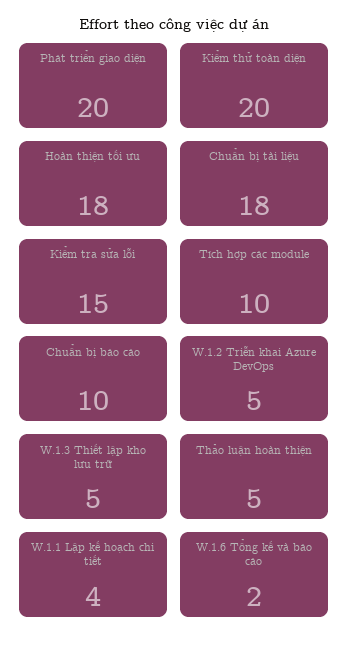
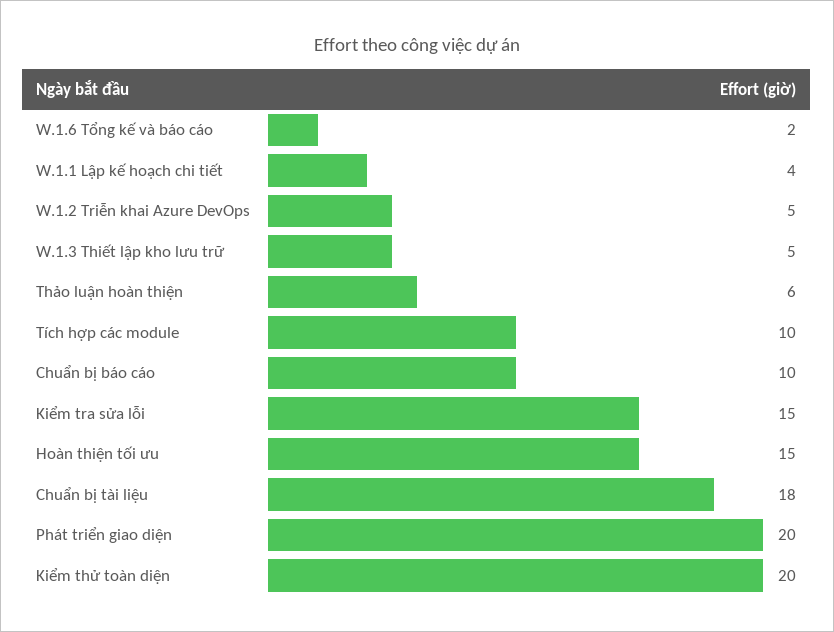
Hoàn thiện tối ưu: 18 -> 15
Thảo luận hoàn thiện: 5 -> 6

